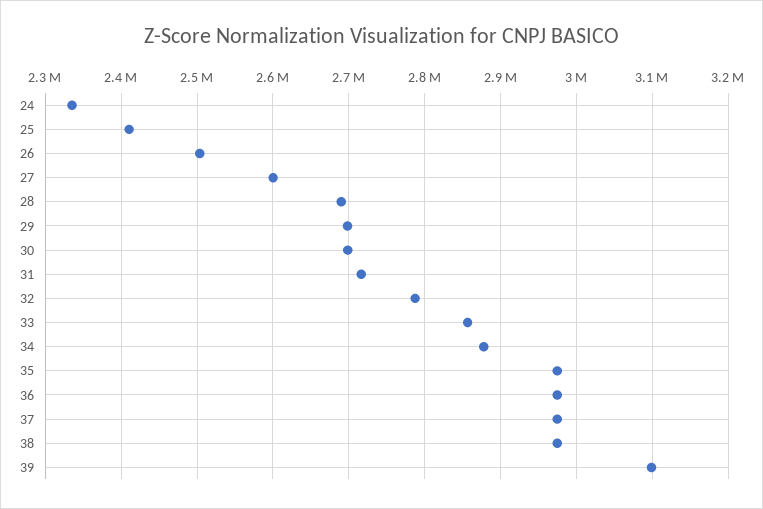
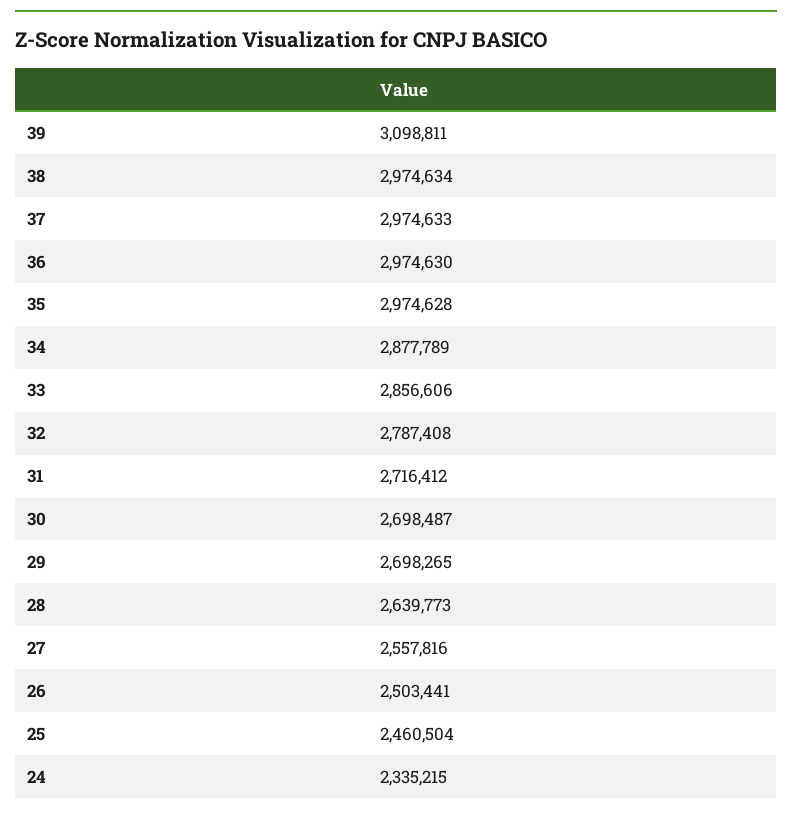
25: 2410000 -> 2460504
27: 2600000 -> 2557816
28: 2690000 -> 2639773

